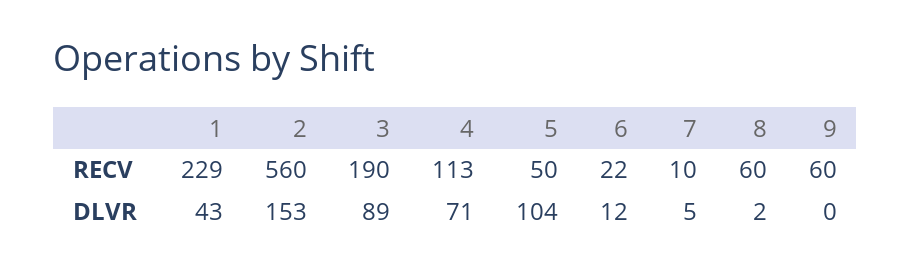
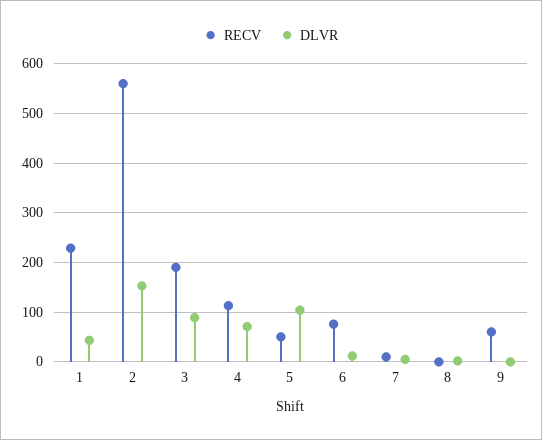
RECV, 6: 22 -> 80
RECV, 8: 60 -> 0

